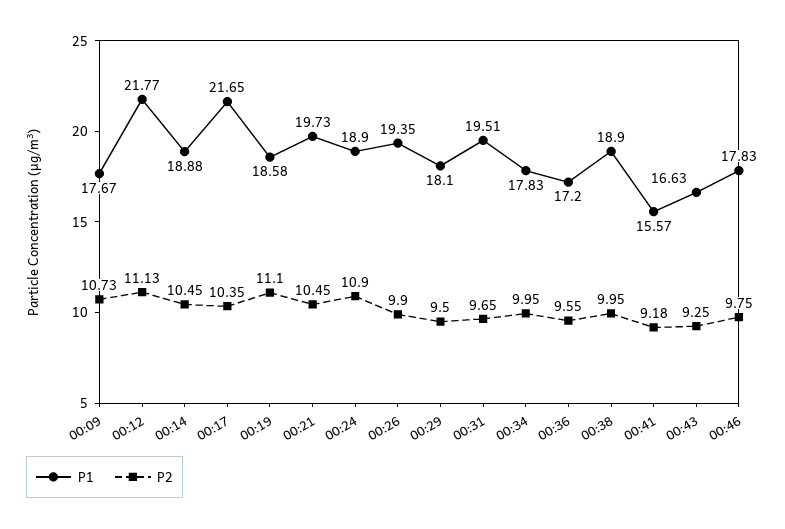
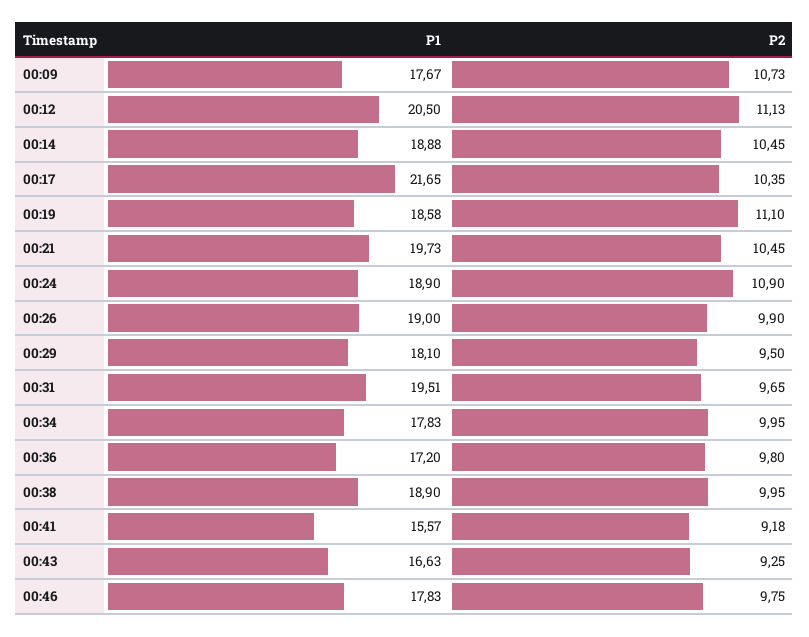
P1, 00:12: 21.77 -> 20.5
P1, 00:26: 19.35 -> 19
P2, 00:36: 9.55 -> 9.8

